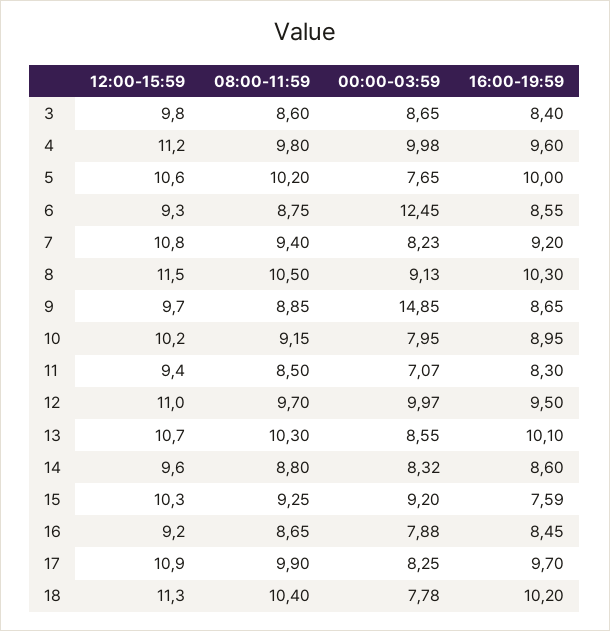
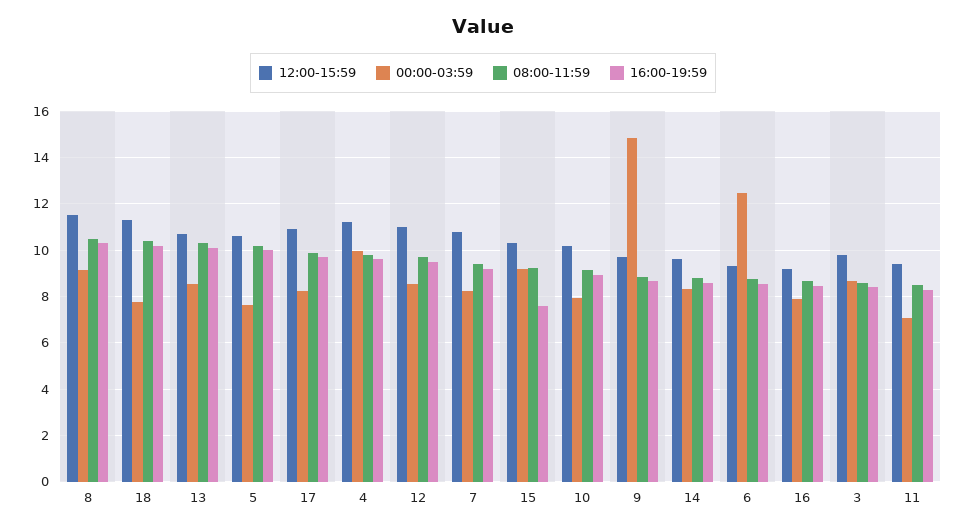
00:00-03:59, 12: 9.97 -> 8.5

